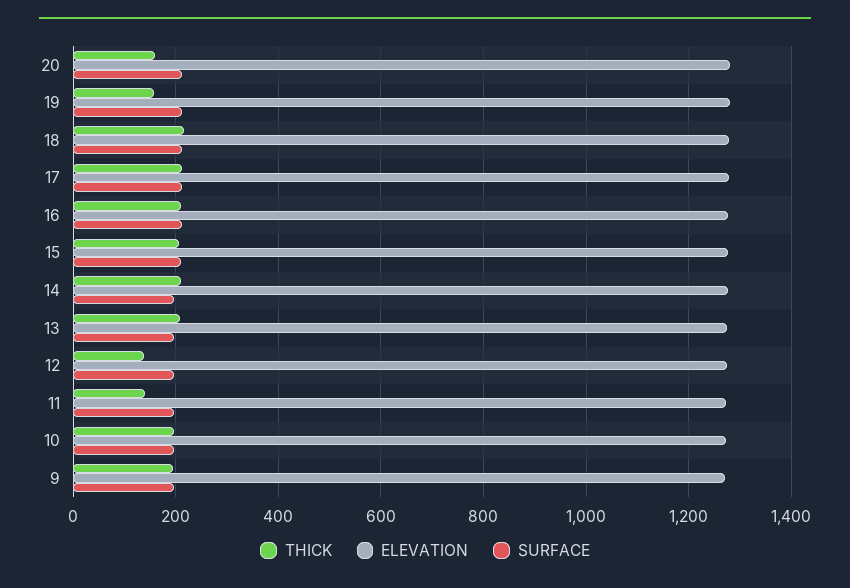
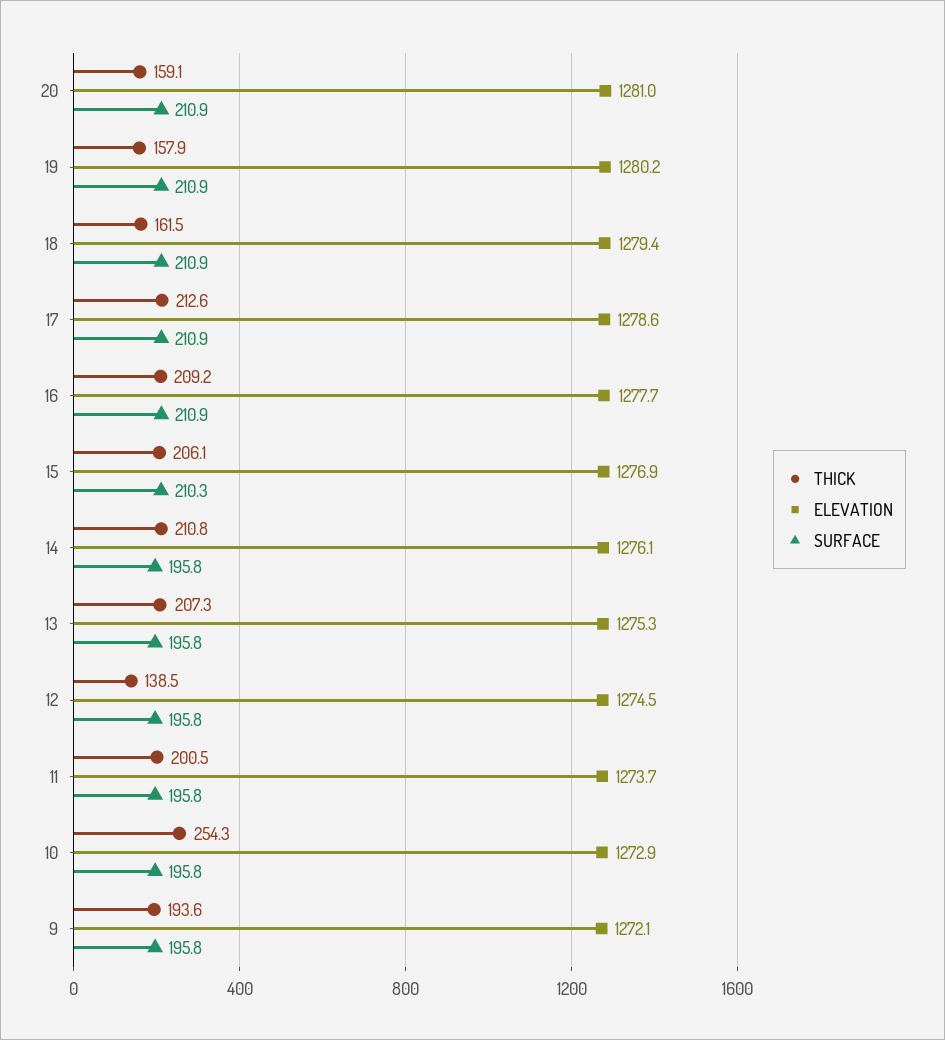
THICK, 18: 220 -> 161.5
THICK, 11: 140 -> 200.5
THICK, 10: 200 -> 254.3

